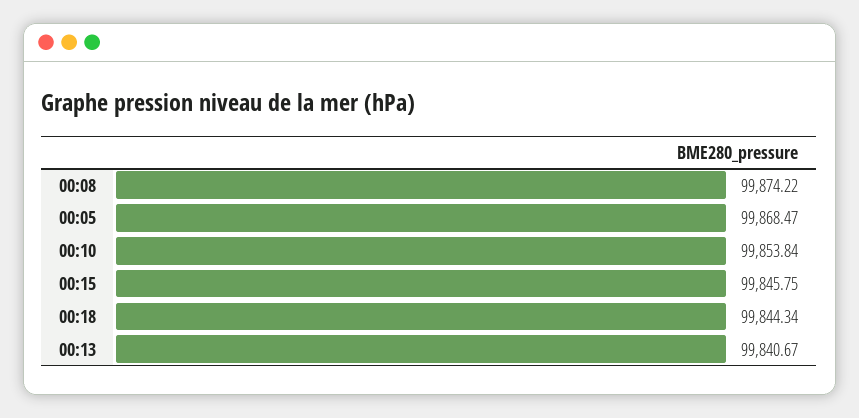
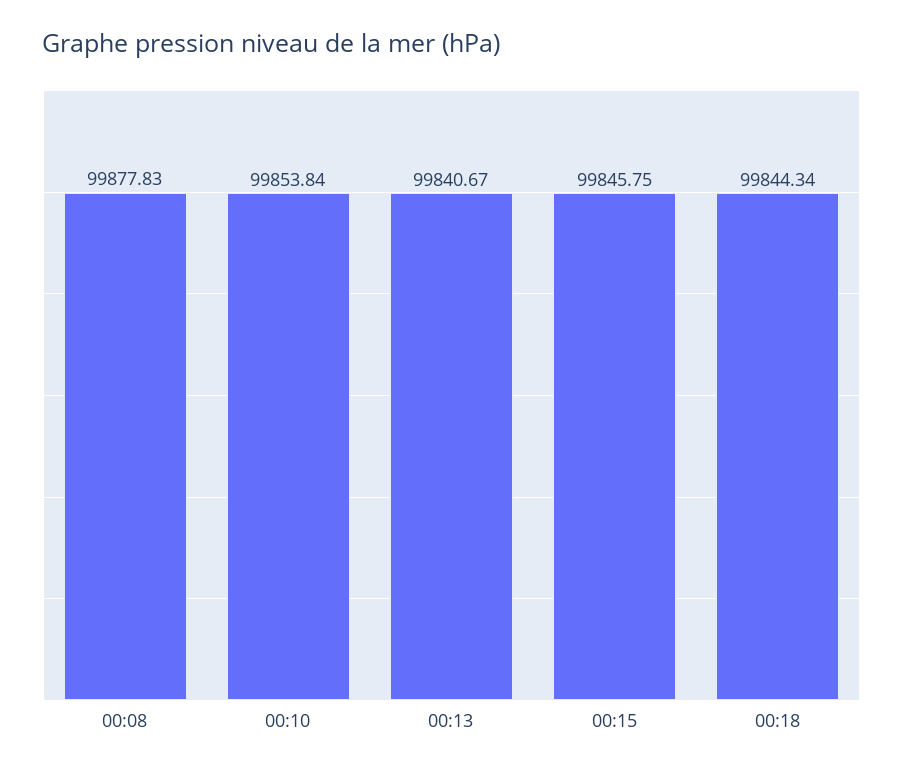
00:08: 99874.22 -> 99877.83
00:05: 99868.47 -> none

